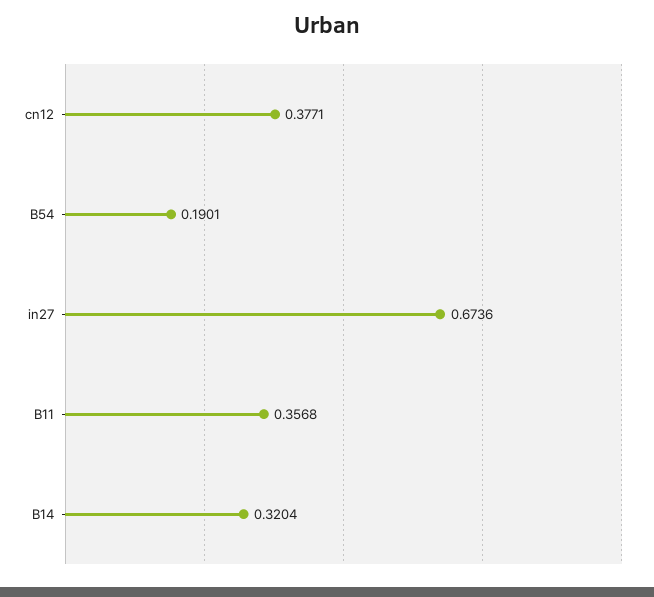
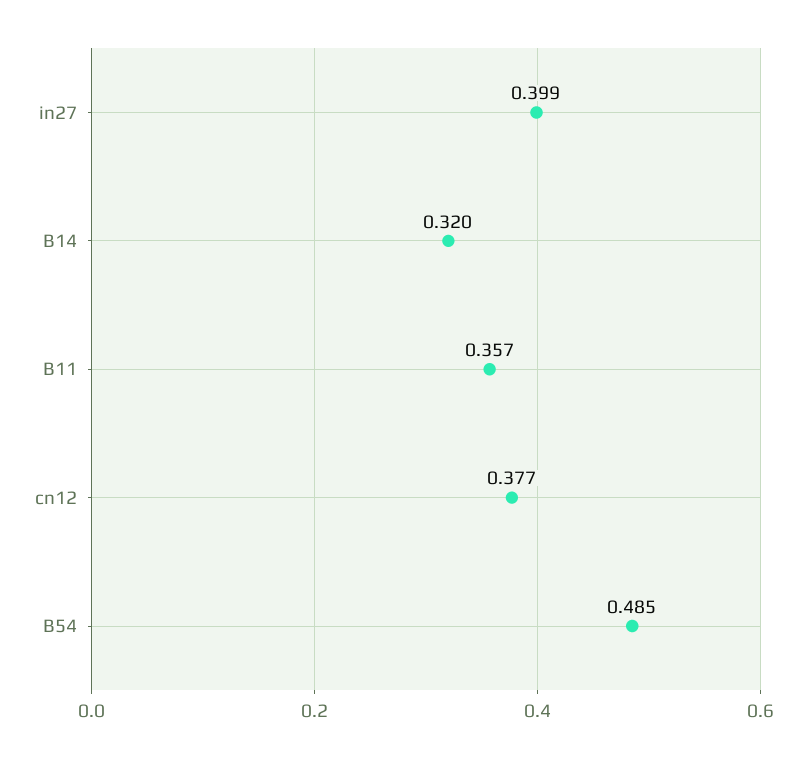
B54: 0.1901 -> 0.485
in27: 0.6736 -> 0.399

